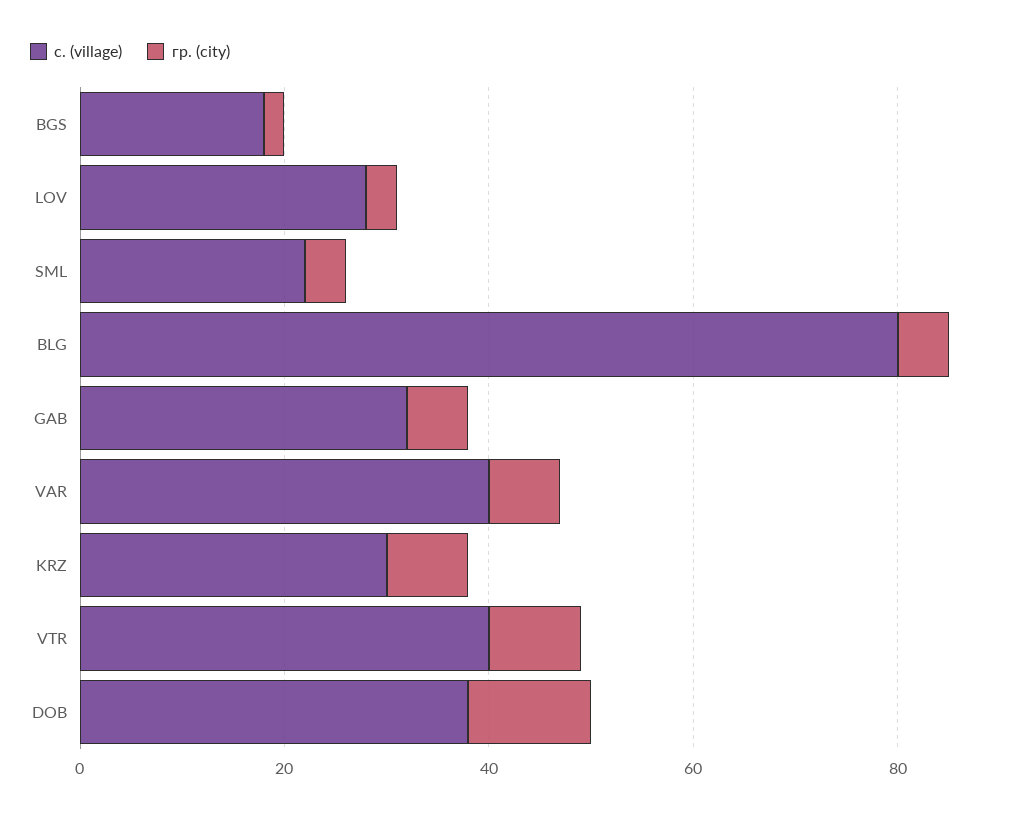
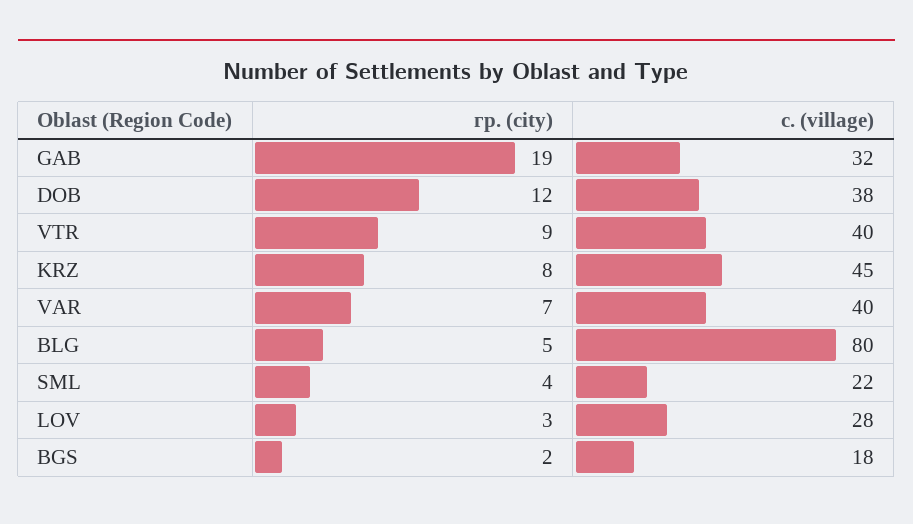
гр. (city), GAB: 5 -> 19
с. (village), KRZ: 30 -> 45

